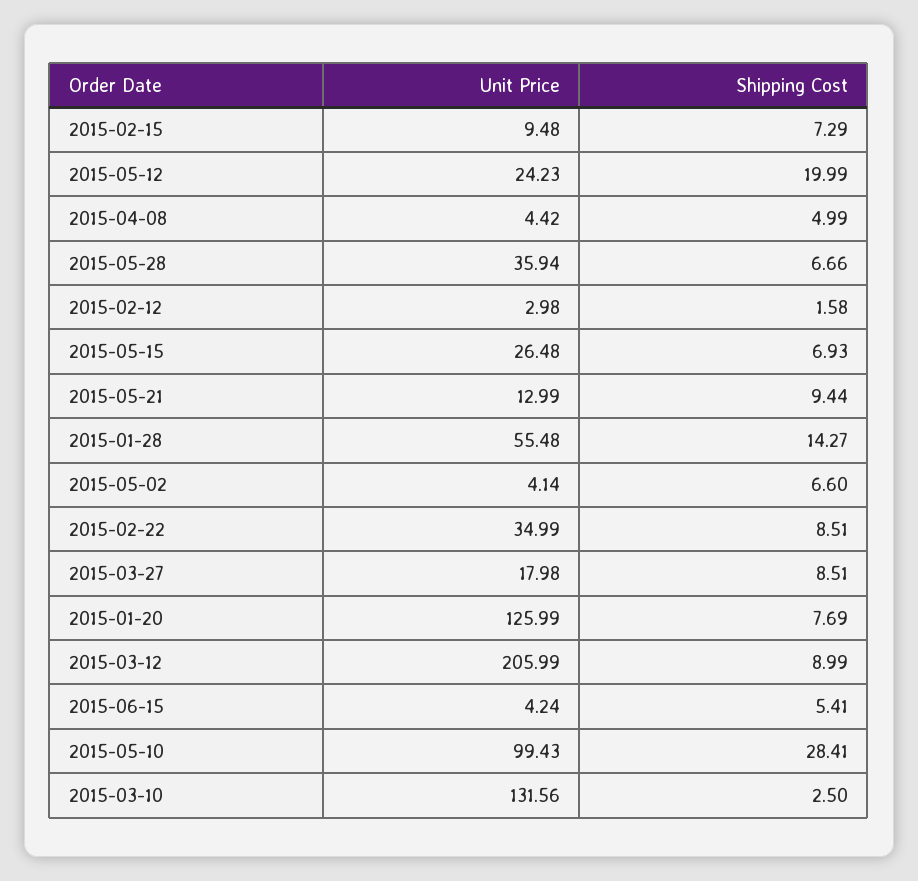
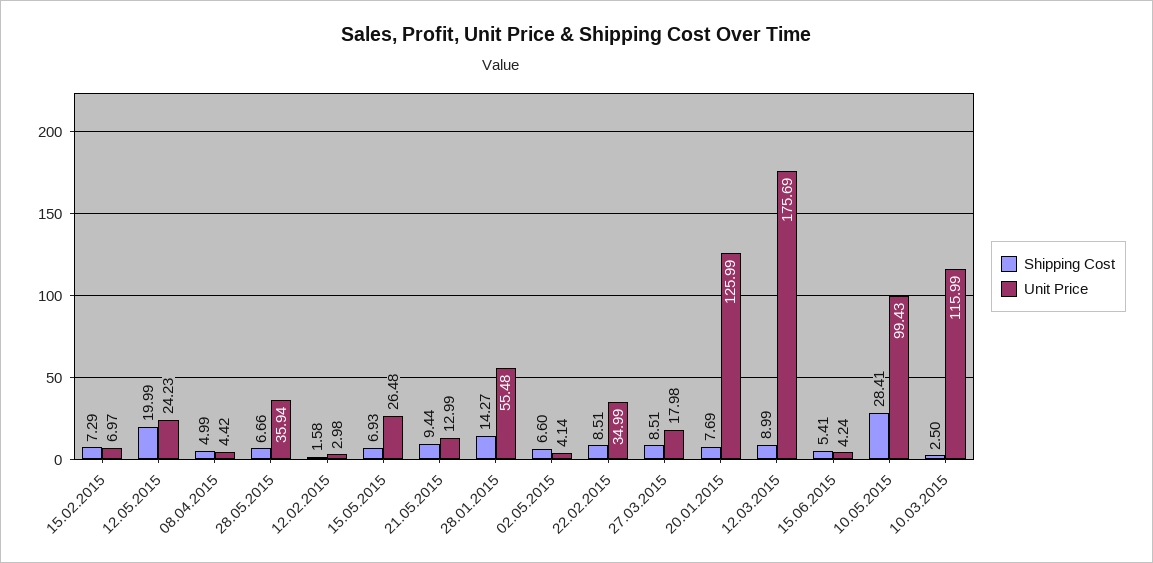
Unit Price, 2015-02-15: 9.48 -> 6.97
Unit Price, 2015-03-12: 205.99 -> 175.69
Unit Price, 2015-03-10: 131.56 -> 115.99

